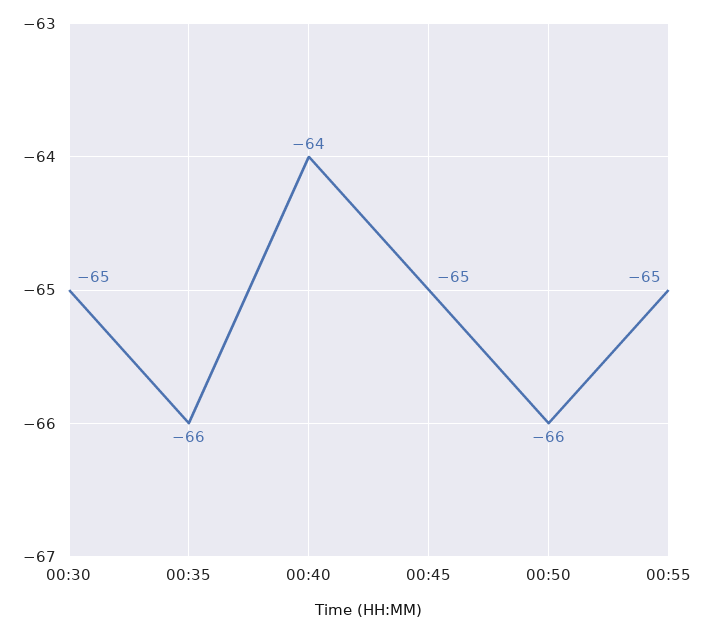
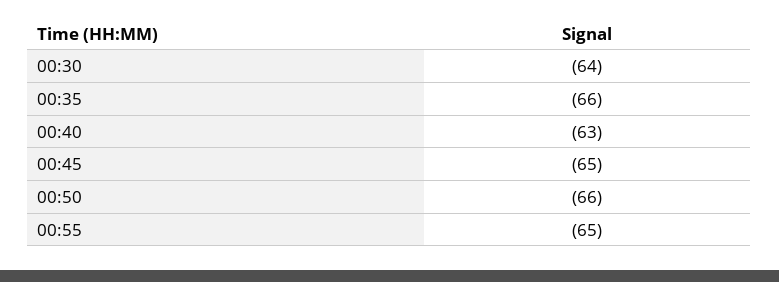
00:30: -65 -> -64
00:40: -64 -> -63

